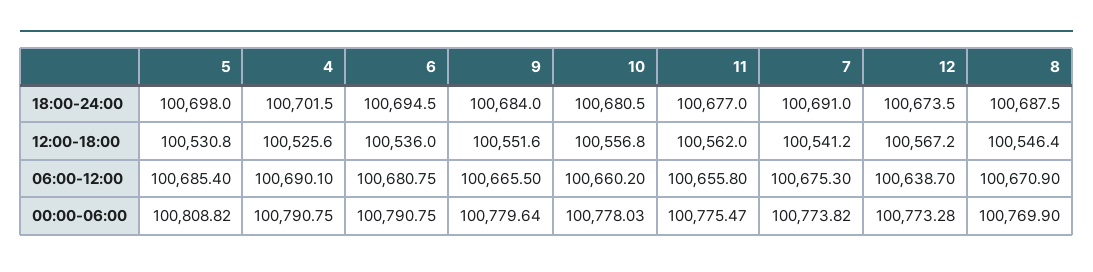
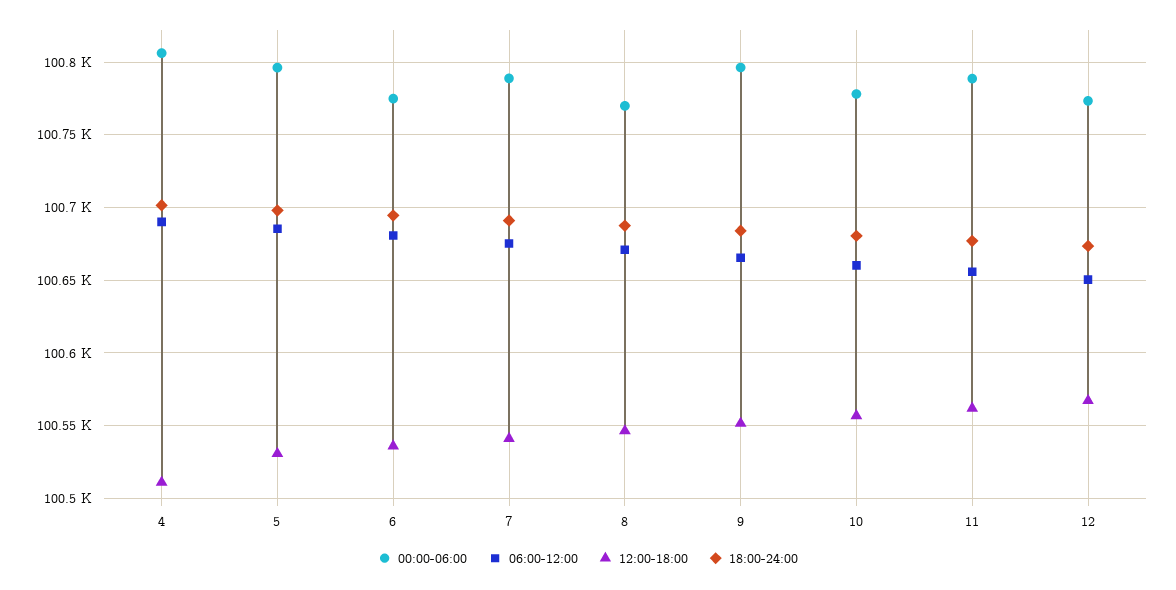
12:00-18:00, 4: 100525.6 -> 100510
06:00-12:00, 12: 100638.7 -> 100650
00:00-06:00, 5: 100808.82 -> 100795
00:00-06:00, 4: 100790.75 -> 100805
00:00-06:00, 6: 100790.75 -> 100775
00:00-06:00, 9: 100779.64 -> 100795
00:00-06:00, 11: 100775.47 -> 100790
00:00-06:00, 7: 100773.82 -> 100790

